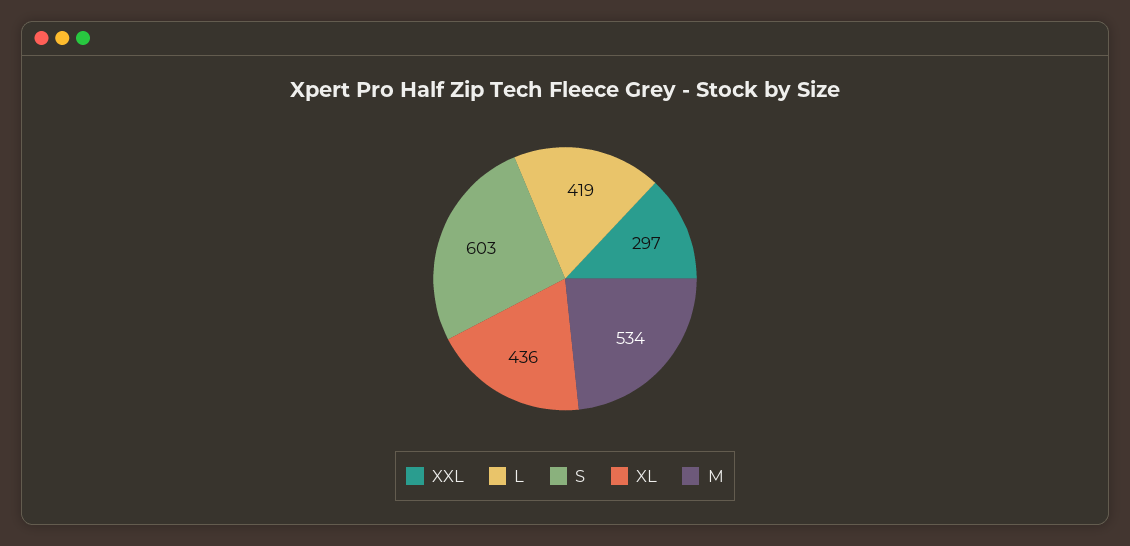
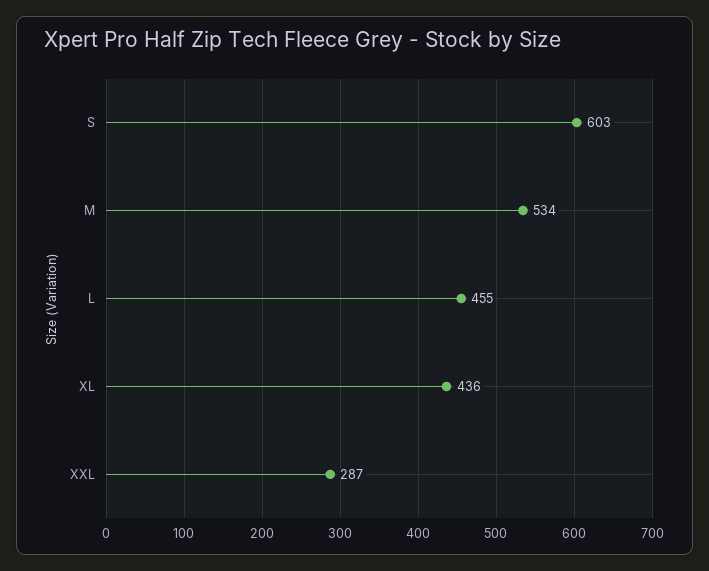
XXL: 297 -> 287
L: 419 -> 455

